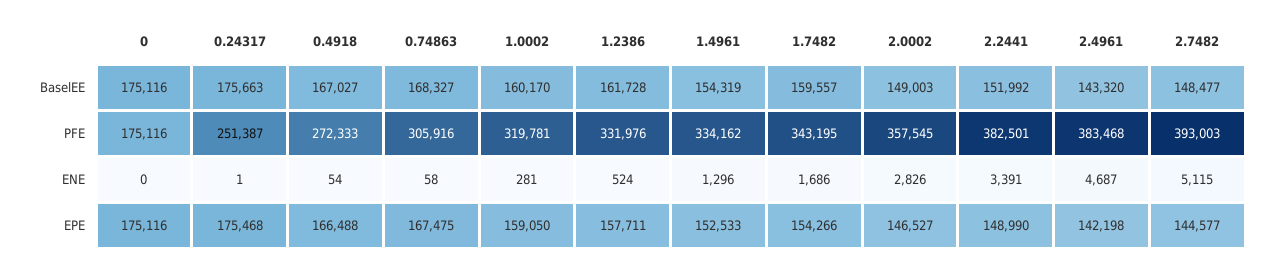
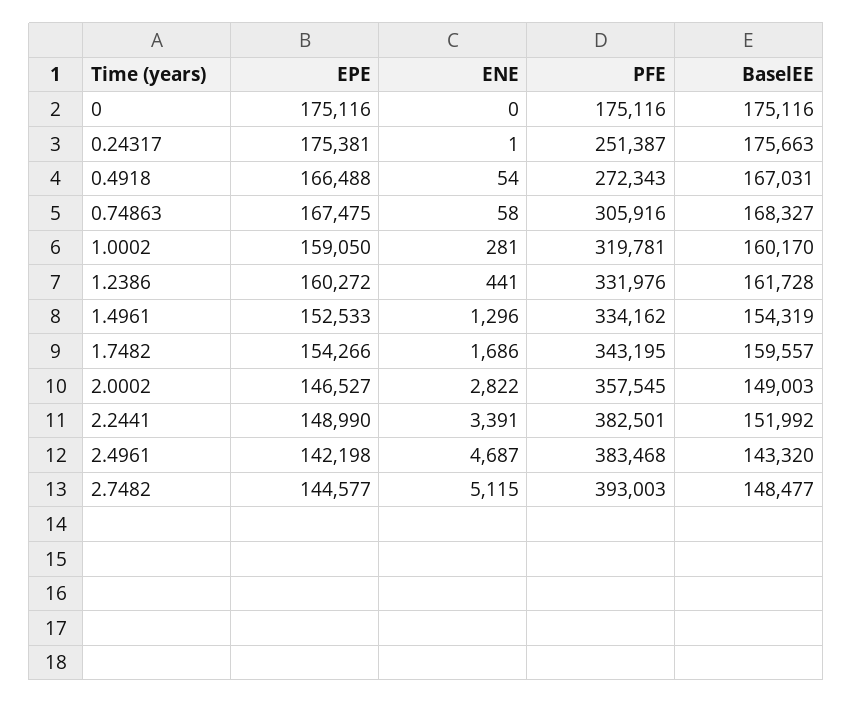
0.4918, BaselEE: 167027 -> 167031
0.4918, PFE: 272333 -> 272343
1.2386, ENE: 524 -> 441
2.0002, ENE: 2826 -> 2822
0.24317, EPE: 175468 -> 175381
1.2386, EPE: 157711 -> 160272

